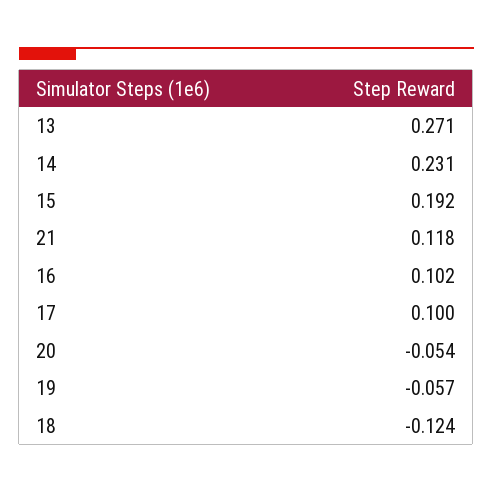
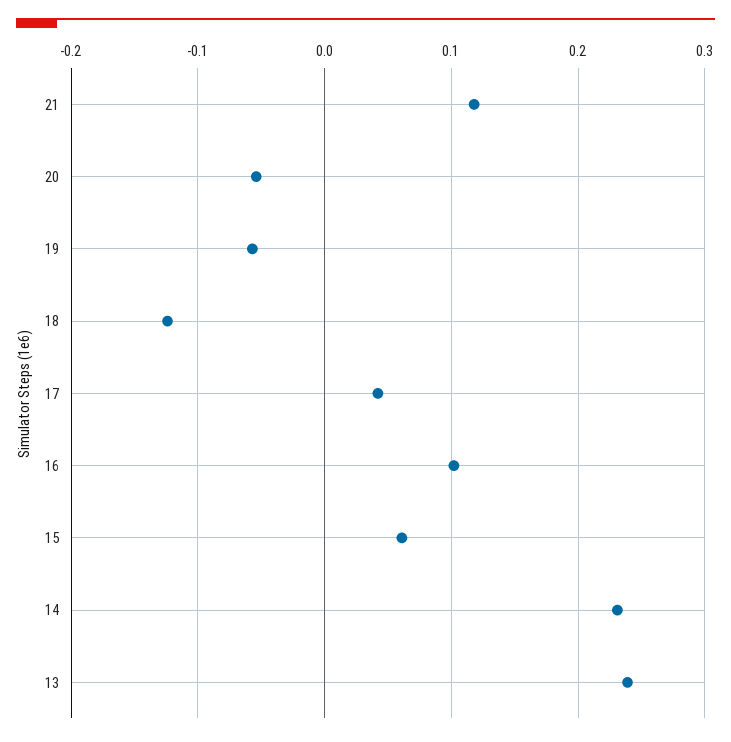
13: 0.271 -> 0.24
15: 0.192 -> 0.06
17: 0.1 -> 0.04

